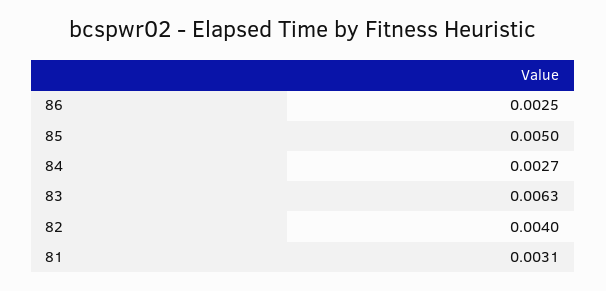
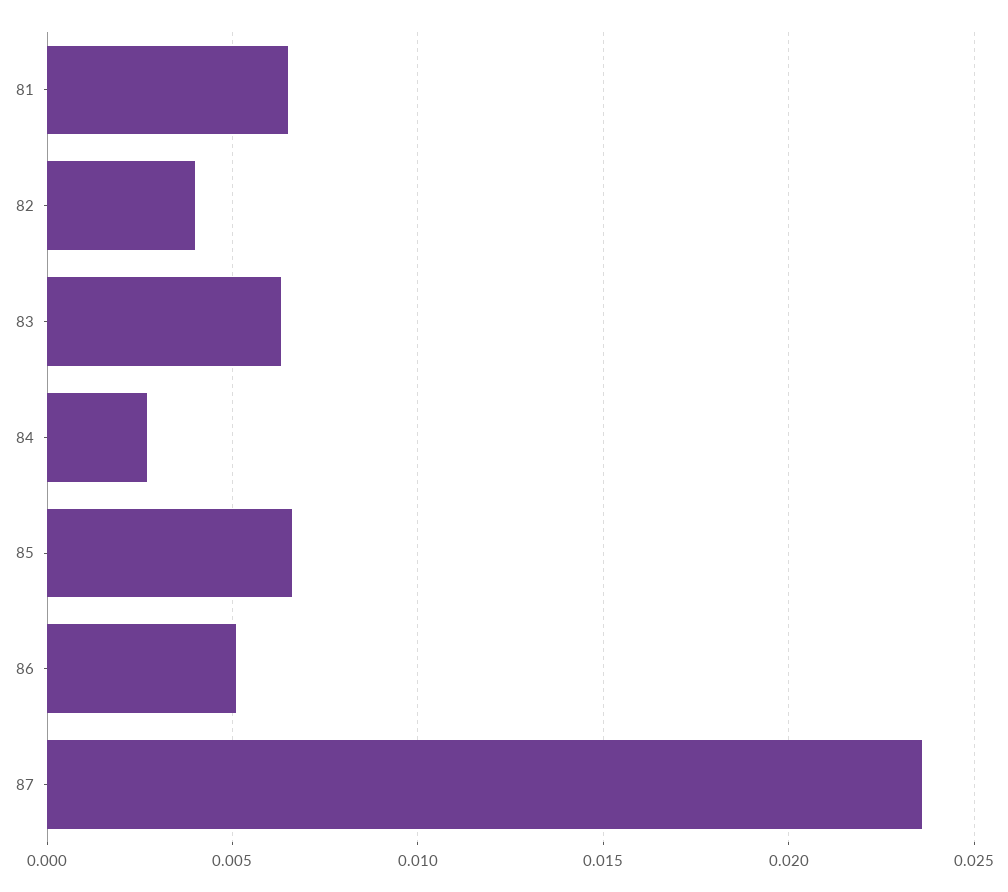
86: 0.0025 -> 0.005
85: 0.005 -> 0.0065
81: 0.0031 -> 0.0065
87: none -> 0.0235

